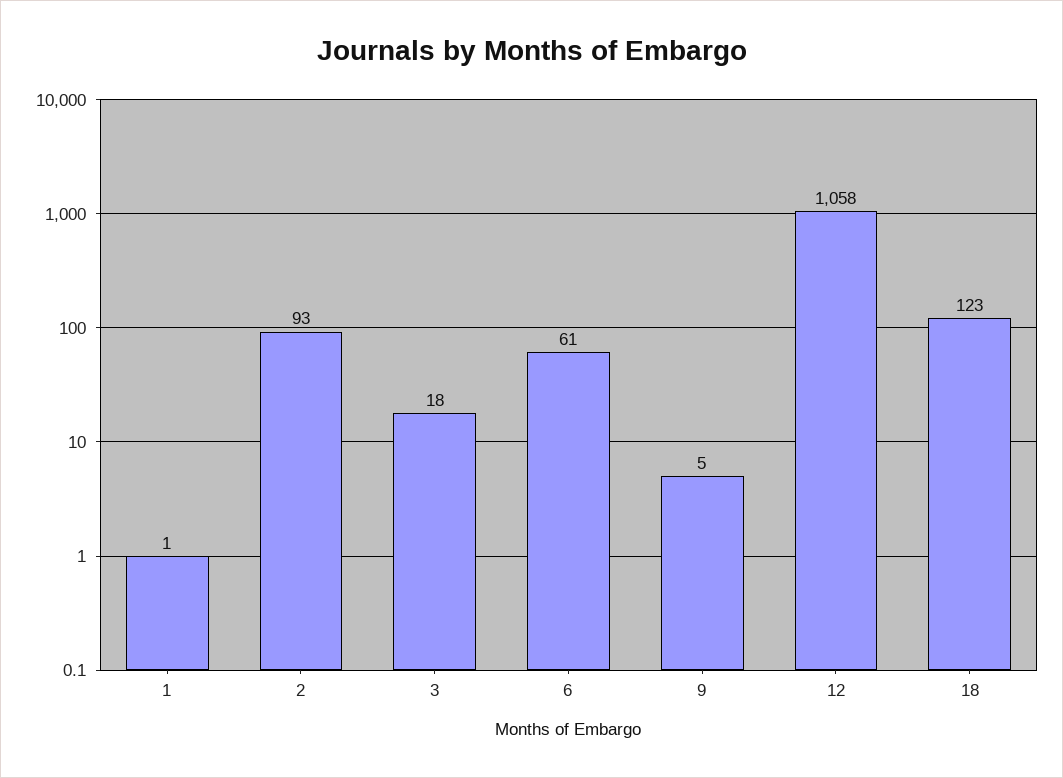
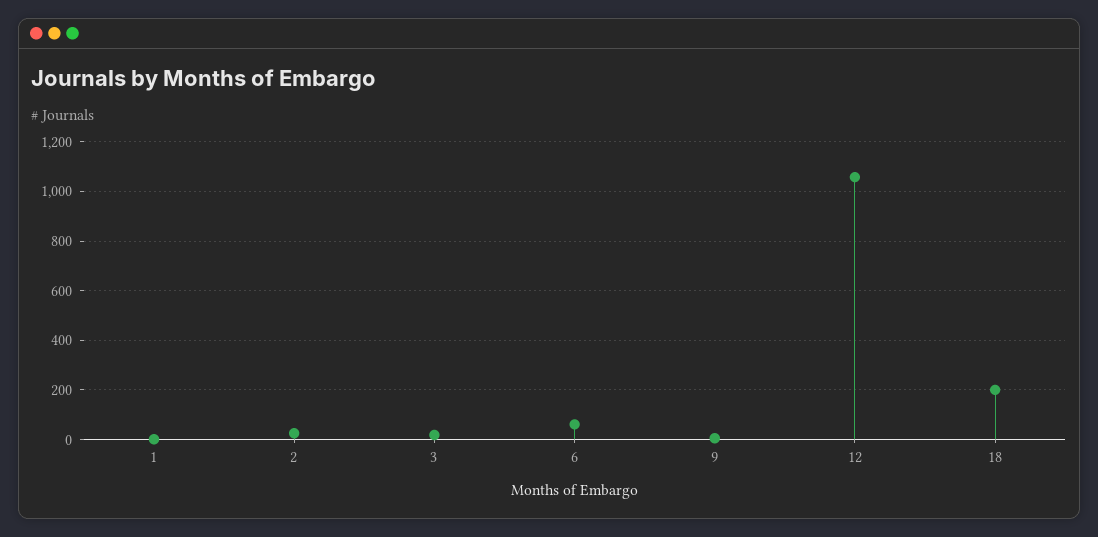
2: 93 -> 25
18: 123 -> 200

